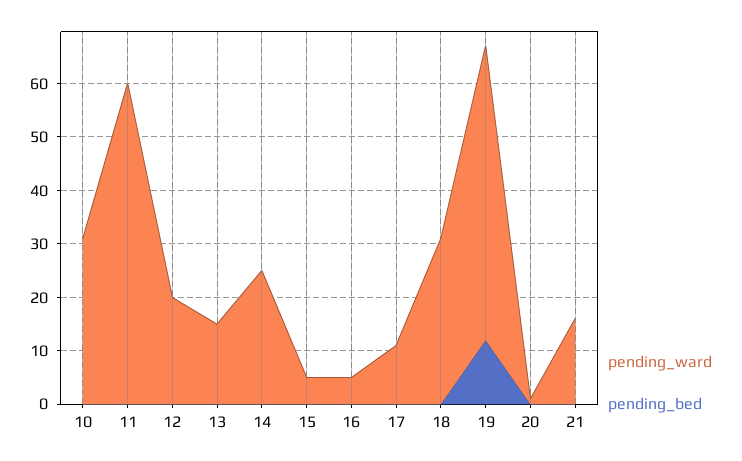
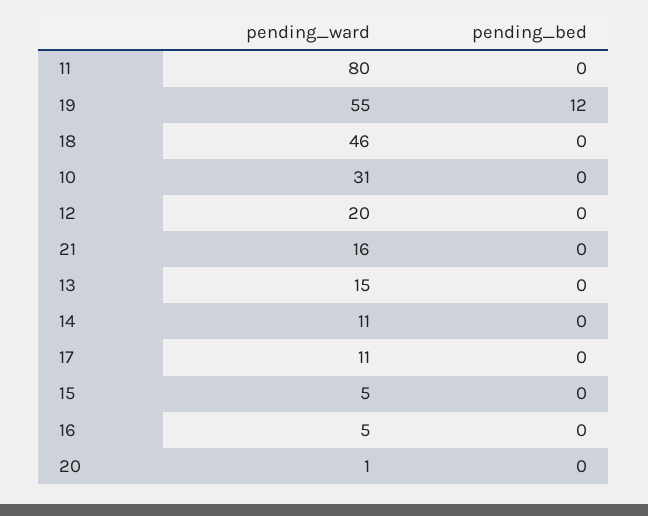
pending_ward, 11: 60 -> 80
pending_ward, 14: 25 -> 11
pending_ward, 18: 30 -> 46

